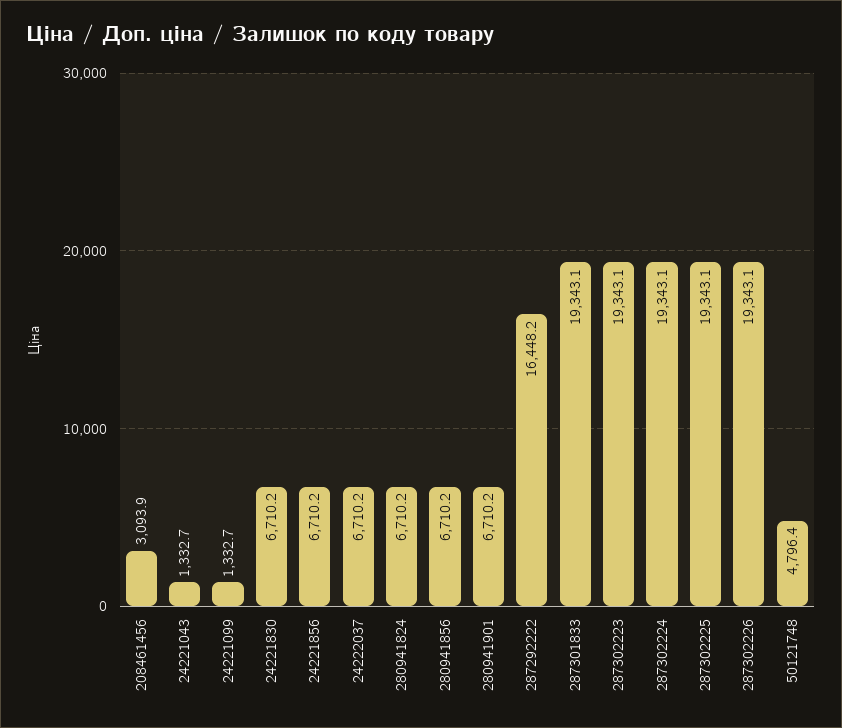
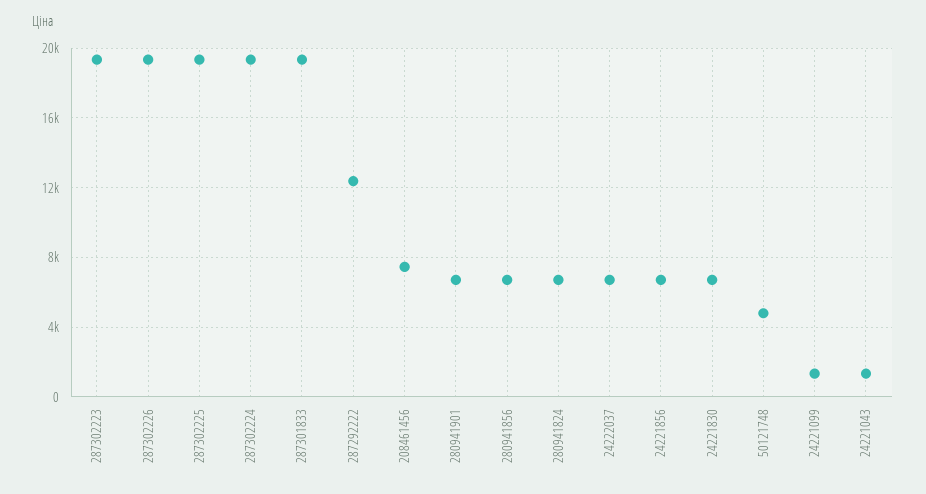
208461456: 3093.9 -> 7500
287292222: 16448.2 -> 12500

